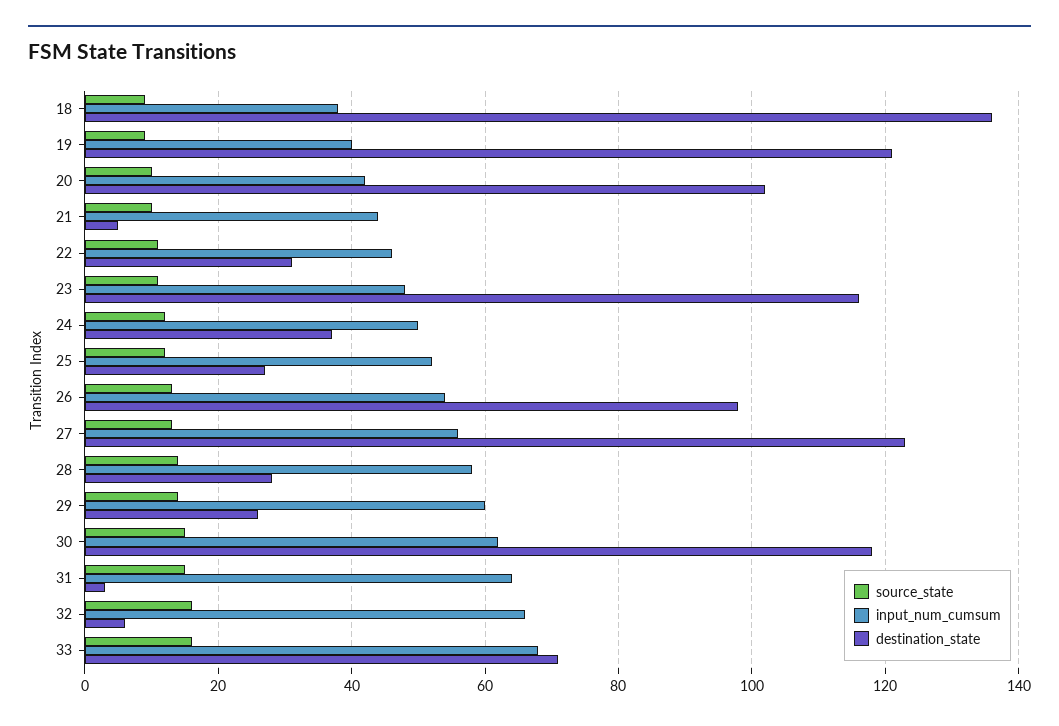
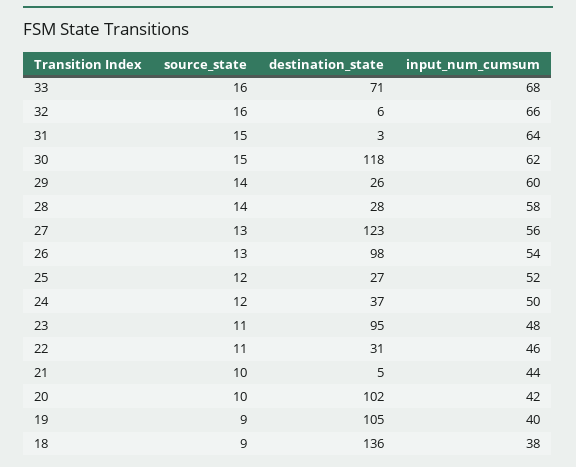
destination_state, 19: 120 -> 105
destination_state, 23: 115 -> 95

